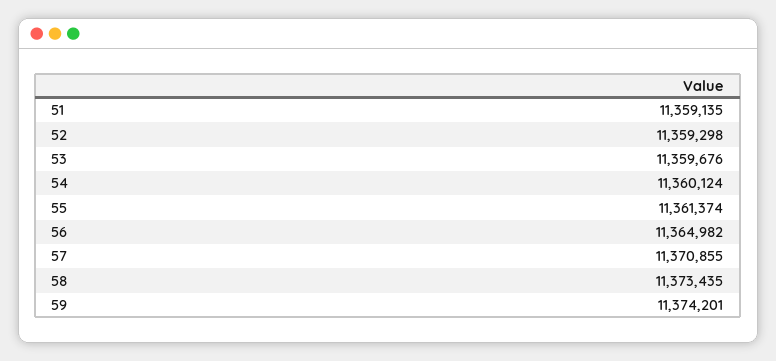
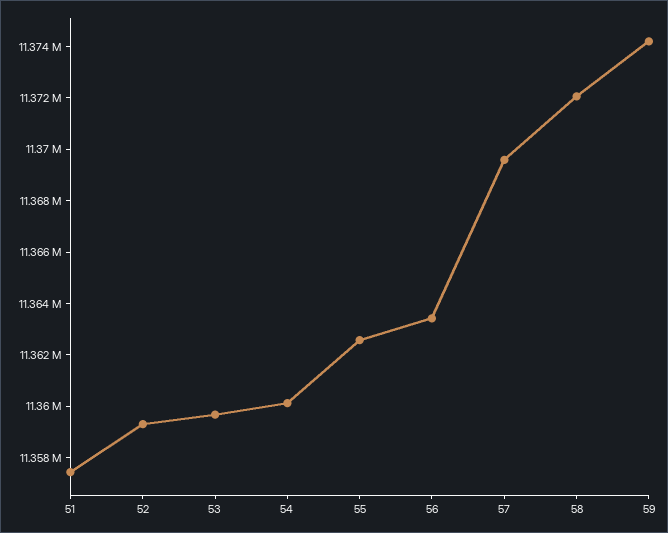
51: 11359135 -> 11357500
55: 11361374 -> 11362500
56: 11364982 -> 11363500
57: 11370855 -> 11369500
58: 11373435 -> 11372000

